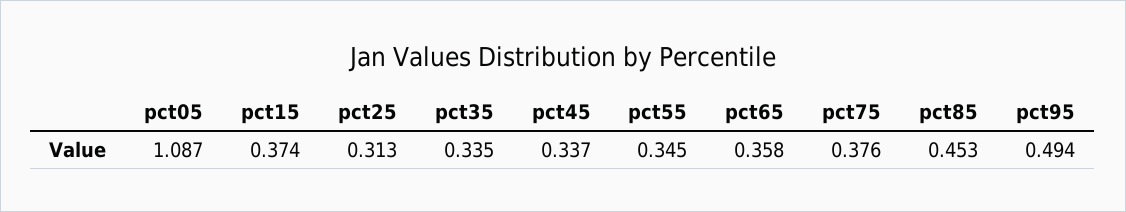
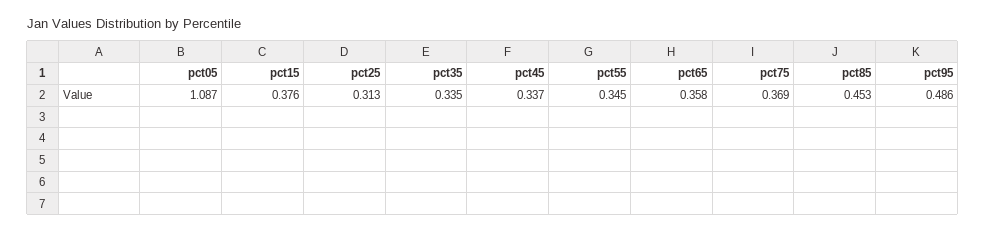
pct15: 0.374 -> 0.376
pct75: 0.376 -> 0.369
pct95: 0.494 -> 0.486

